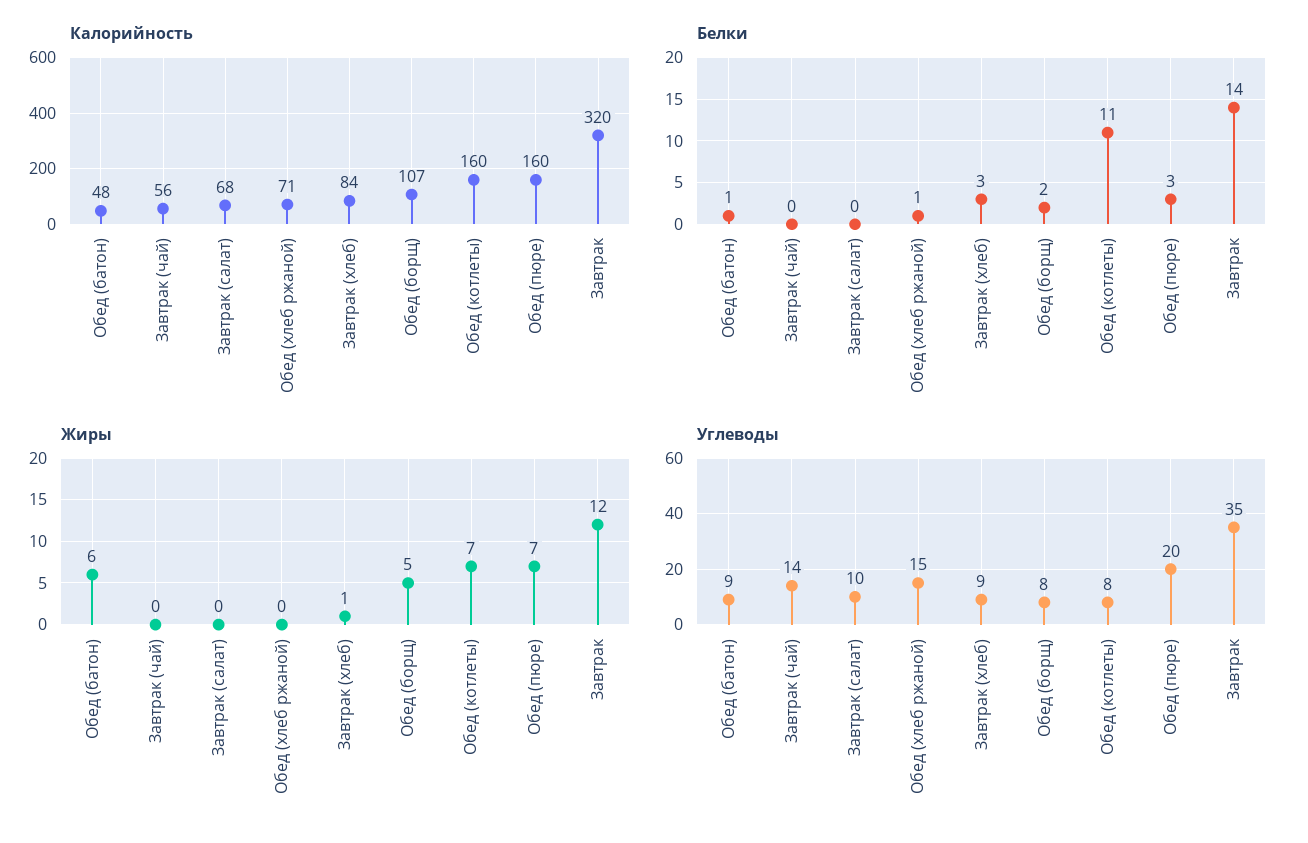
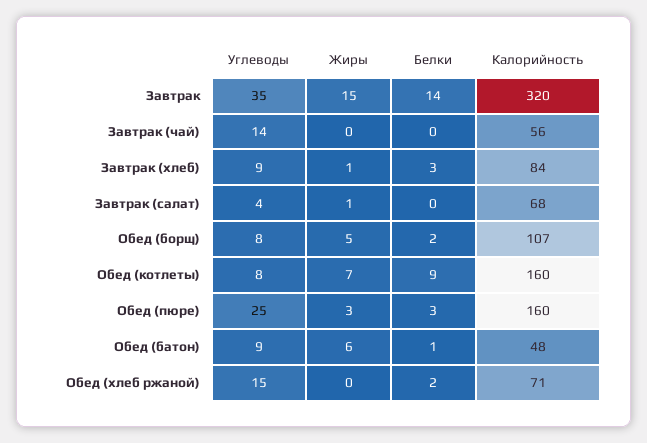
Белки, Обед (хлеб ржаной): 1 -> 2
Белки, Обед (котлеты): 11 -> 9
Жиры, Завтрак (салат): 0 -> 1
Жиры, Обед (пюре): 7 -> 3
Жиры, Завтрак: 12 -> 15
Углеводы, Завтрак (салат): 10 -> 4
Углеводы, Обед (пюре): 20 -> 25

